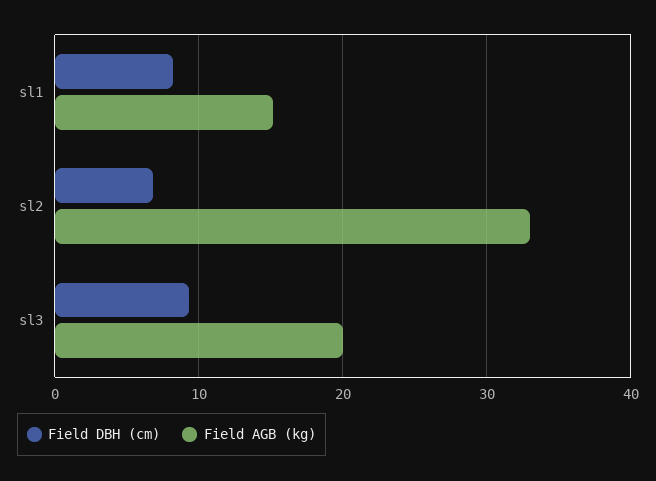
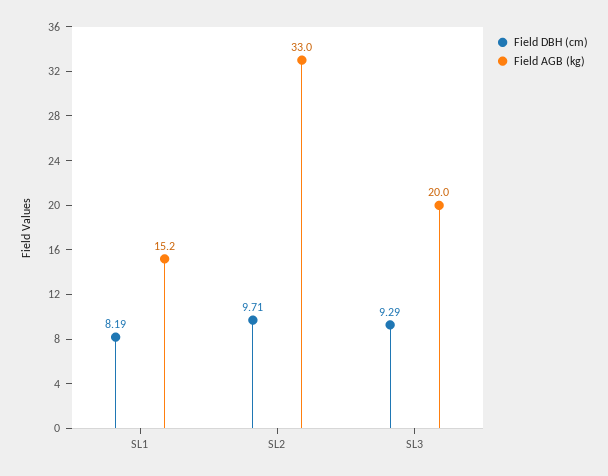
Field DBH (cm), sl2: 7 -> 9.71

